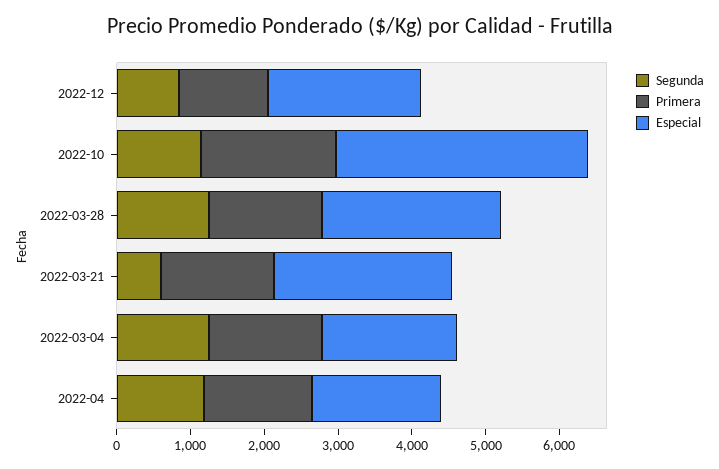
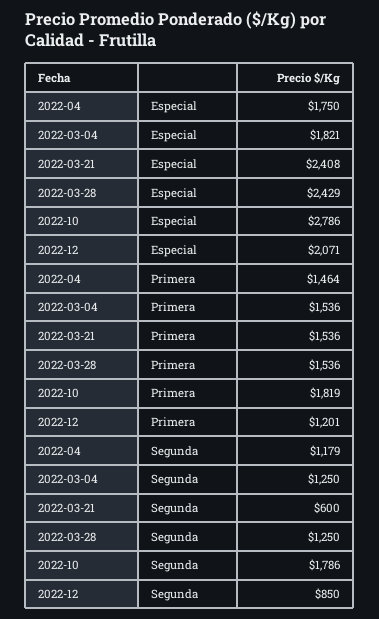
Segunda, 2022-10: 1200 -> 1786
Especial, 2022-10: 3400 -> 2786

